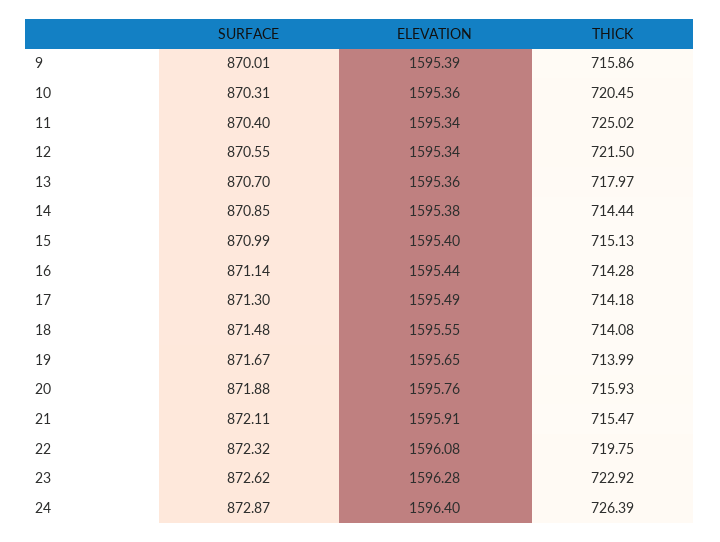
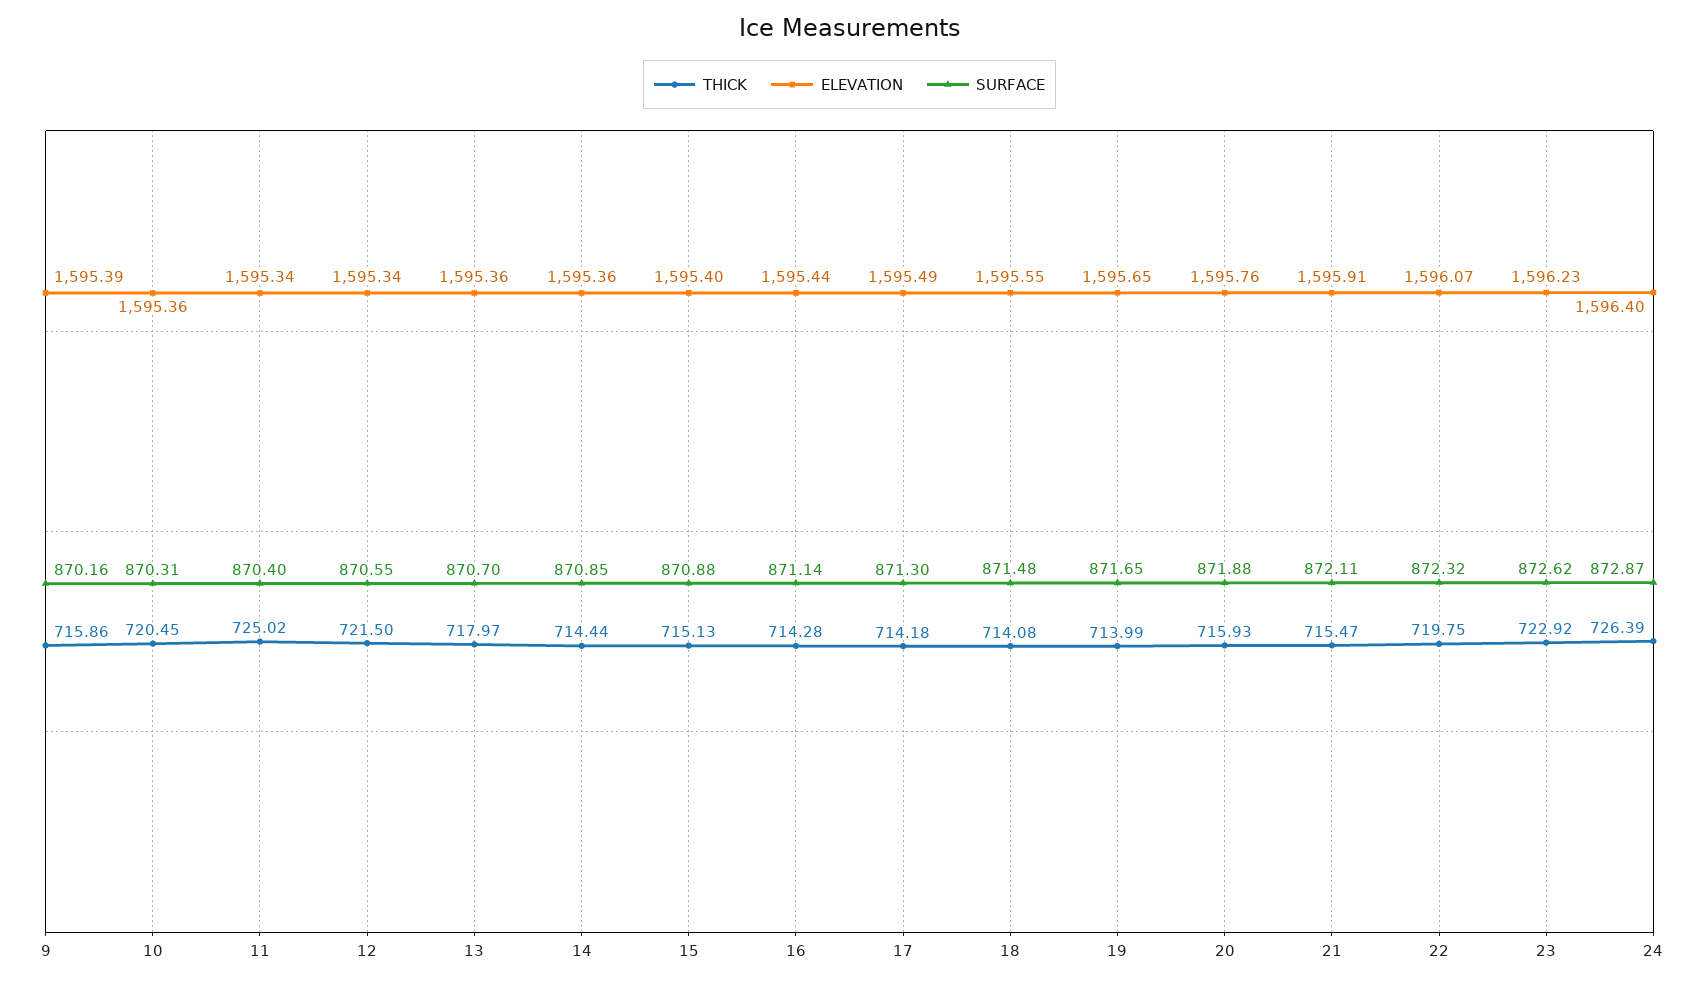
SURFACE, 9: 870.01 -> 870.16
ELEVATION, 14: 1595.38 -> 1595.36
SURFACE, 15: 870.99 -> 870.88
SURFACE, 19: 871.67 -> 871.65
ELEVATION, 22: 1596.08 -> 1596.07
ELEVATION, 23: 1596.28 -> 1596.23

